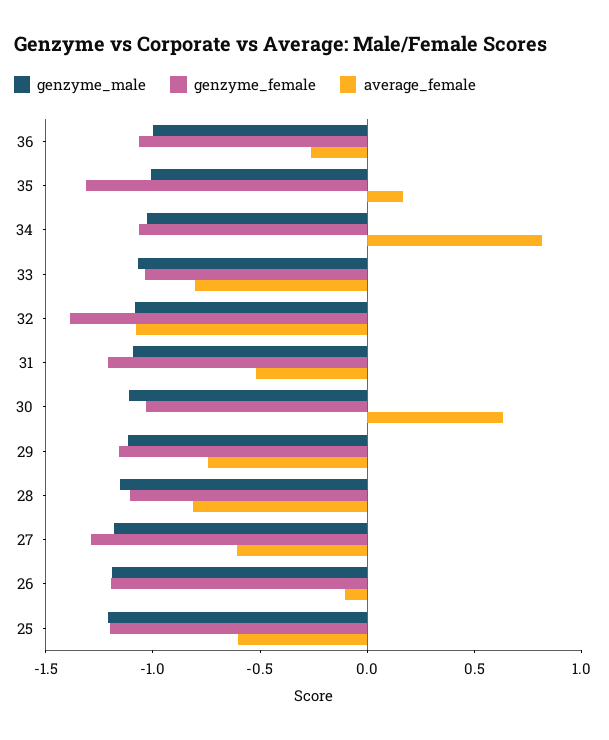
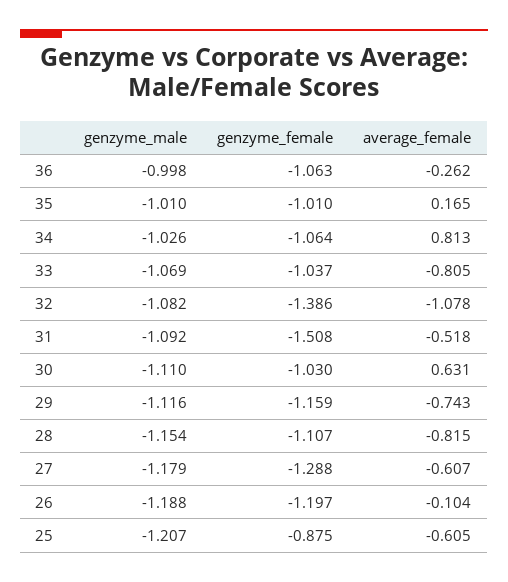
genzyme_female, 35: -1.3 -> -1.01
genzyme_female, 31: -1.2 -> -1.508
genzyme_female, 25: -1.2 -> -0.875

